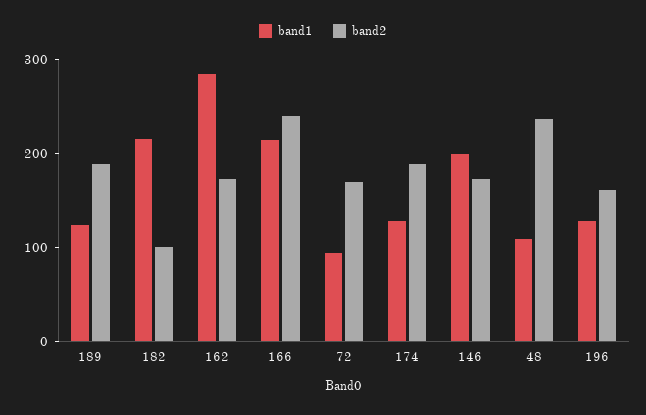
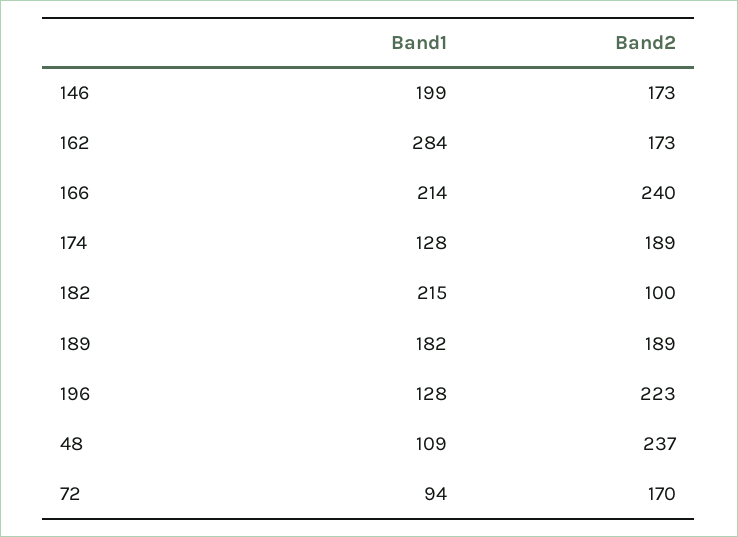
band1, 189: 120 -> 182
band2, 196: 160 -> 223

